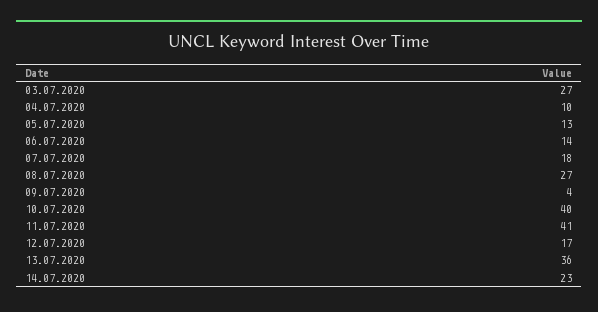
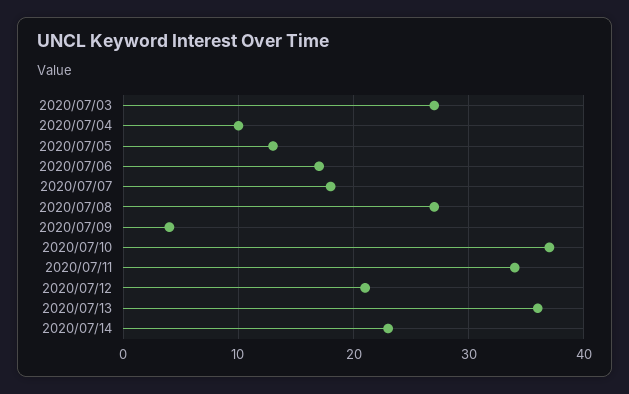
06.07.2020: 14 -> 17
10.07.2020: 40 -> 37
11.07.2020: 41 -> 34
12.07.2020: 17 -> 21

